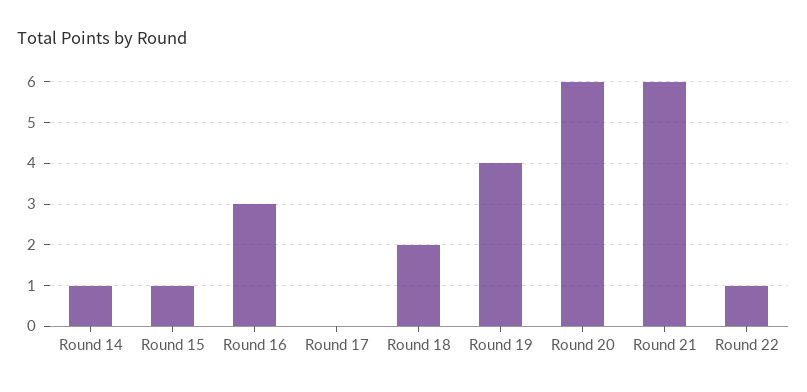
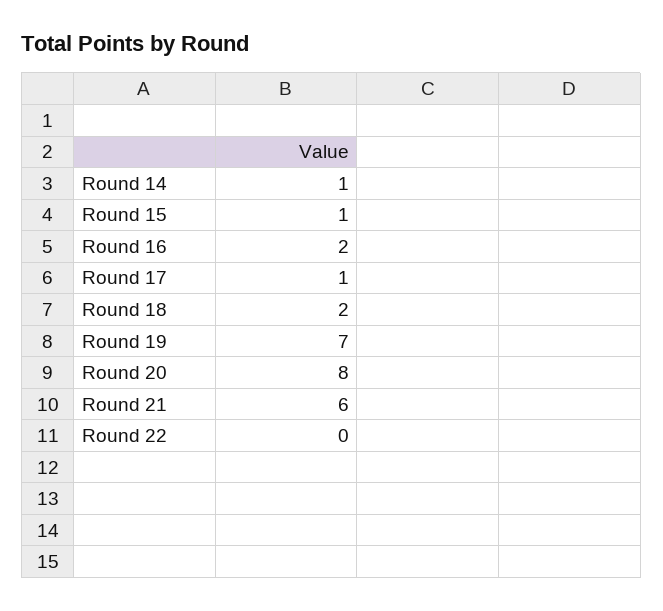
Round 16: 3 -> 2
Round 17: 0 -> 1
Round 19: 4 -> 7
Round 20: 6 -> 8
Round 22: 1 -> 0

